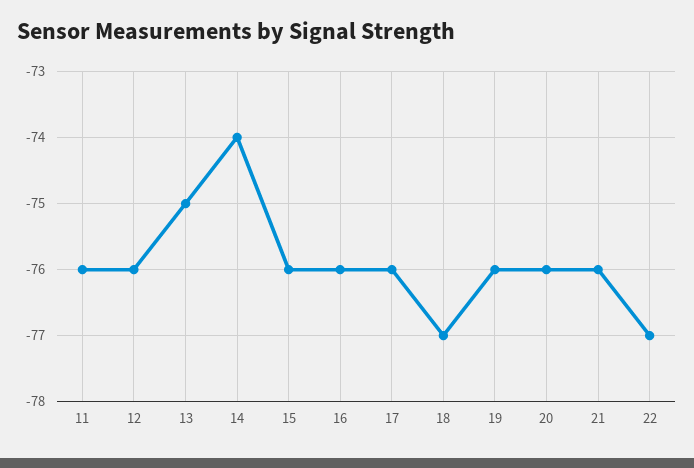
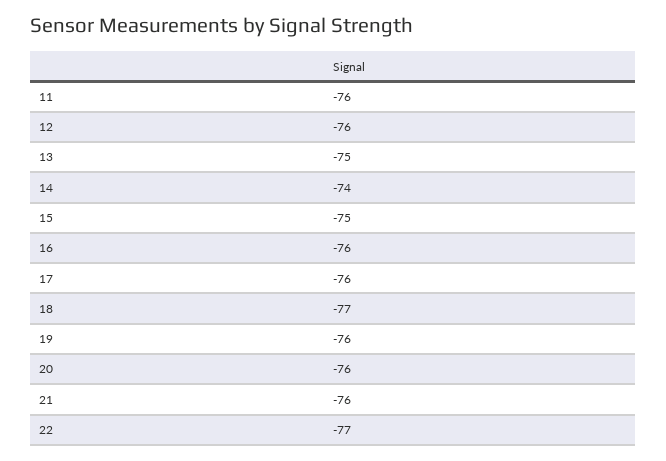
15: -76 -> -75

